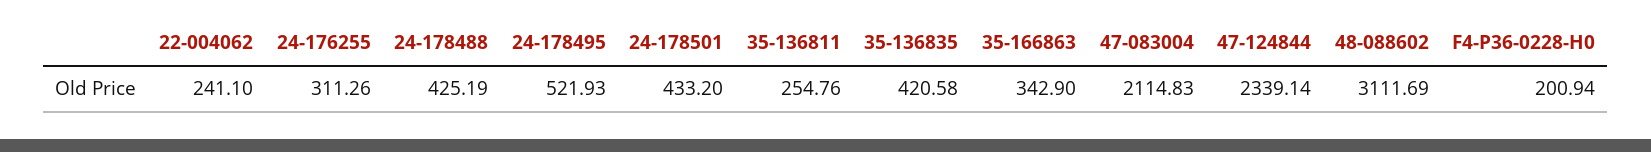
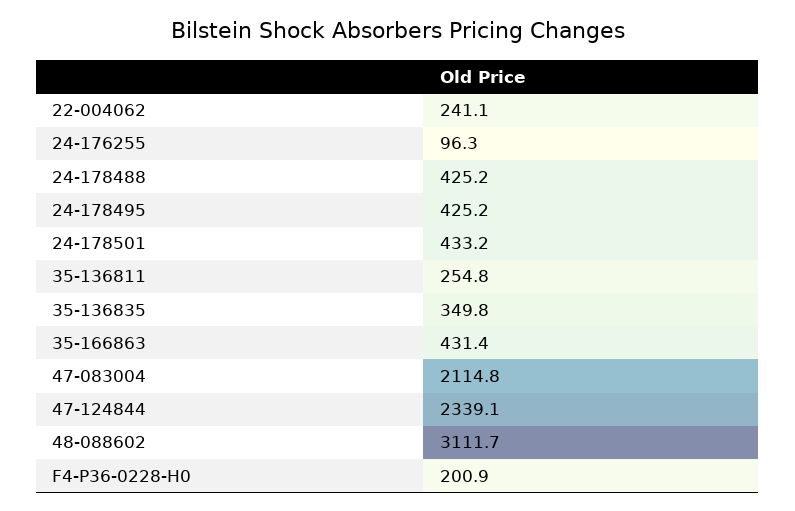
24-176255: 311.26 -> 96.3
24-178495: 521.93 -> 425.2
35-136835: 420.58 -> 349.8
35-166863: 342.9 -> 431.4

